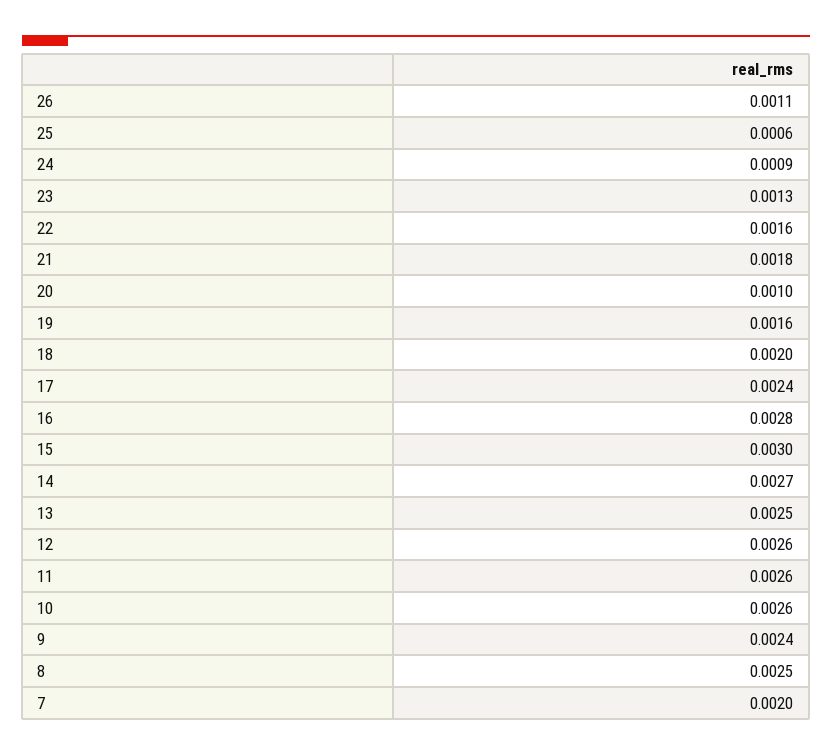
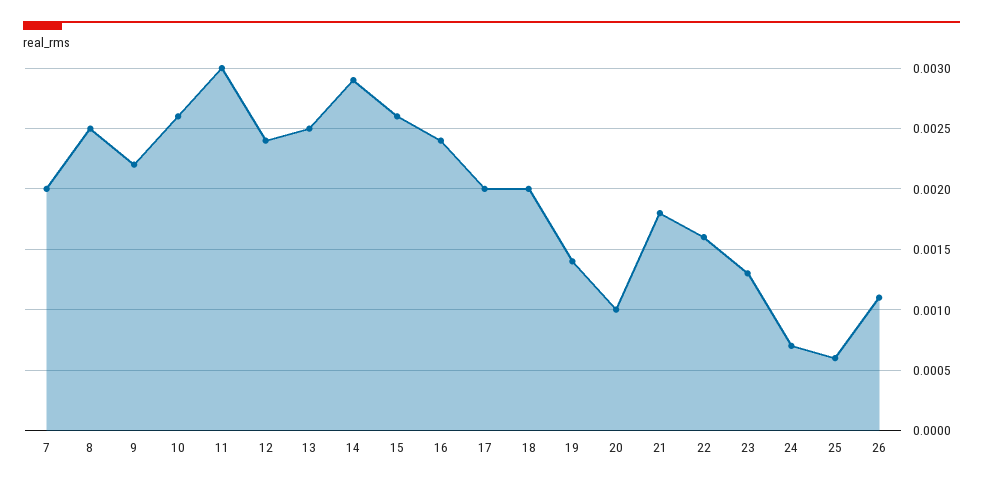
24: 0.0009 -> 0.0007
19: 0.0016 -> 0.0014
17: 0.0024 -> 0.002
16: 0.0028 -> 0.0024
15: 0.003 -> 0.0026
14: 0.0027 -> 0.0029
12: 0.0026 -> 0.0024
11: 0.0026 -> 0.003
9: 0.0024 -> 0.0022

